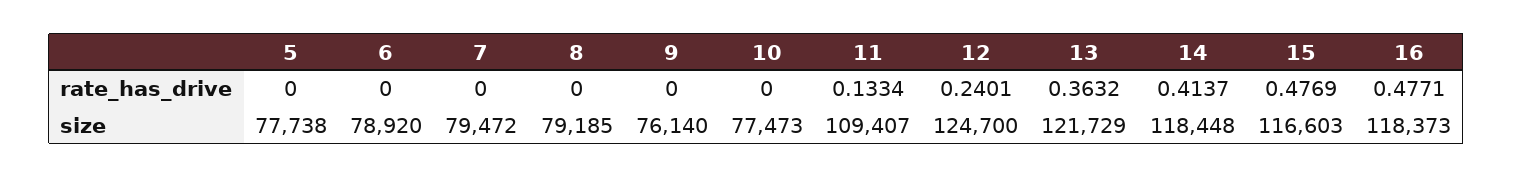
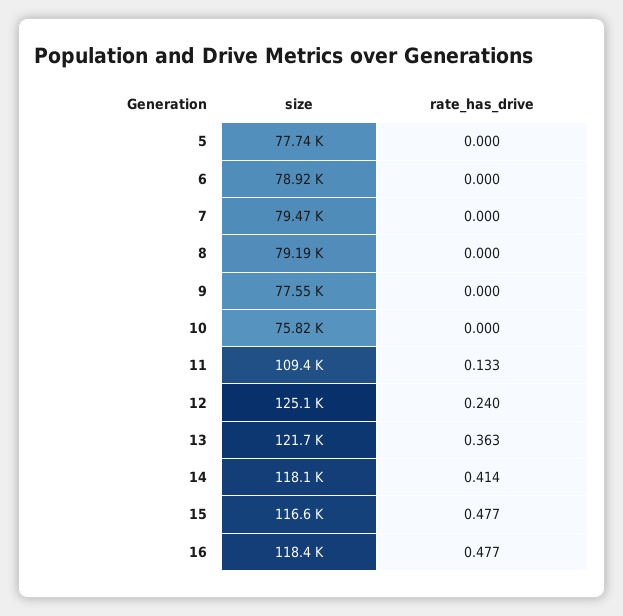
9, size: 76140 -> 77550
10, size: 77473 -> 75820
12, size: 124700 -> 125100
14, size: 118448 -> 118100

